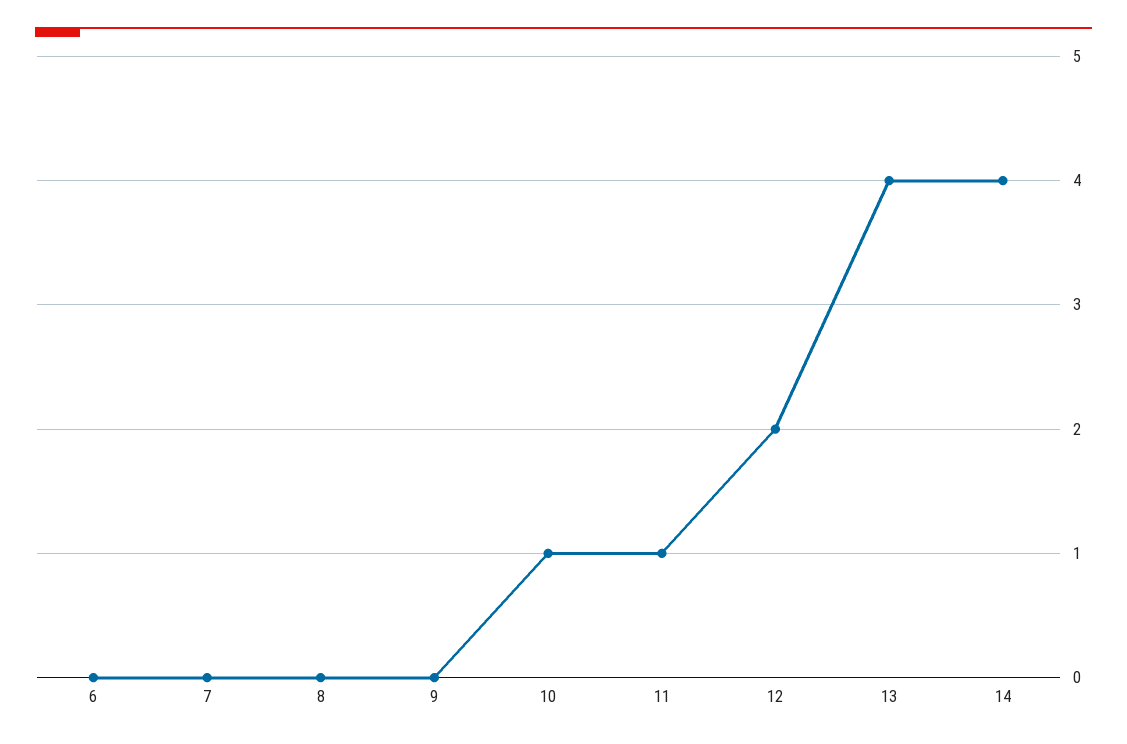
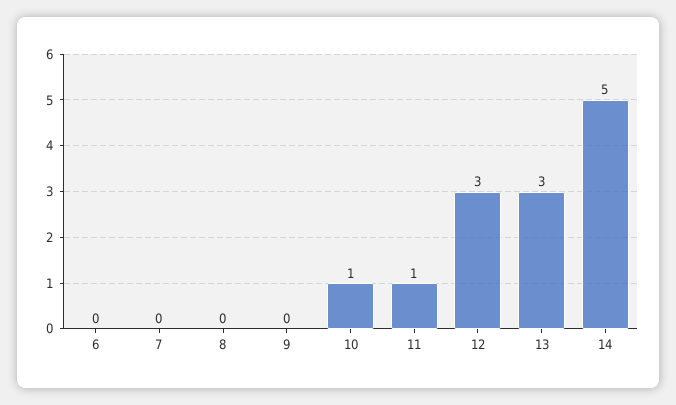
12: 2 -> 3
13: 4 -> 3
14: 4 -> 5

